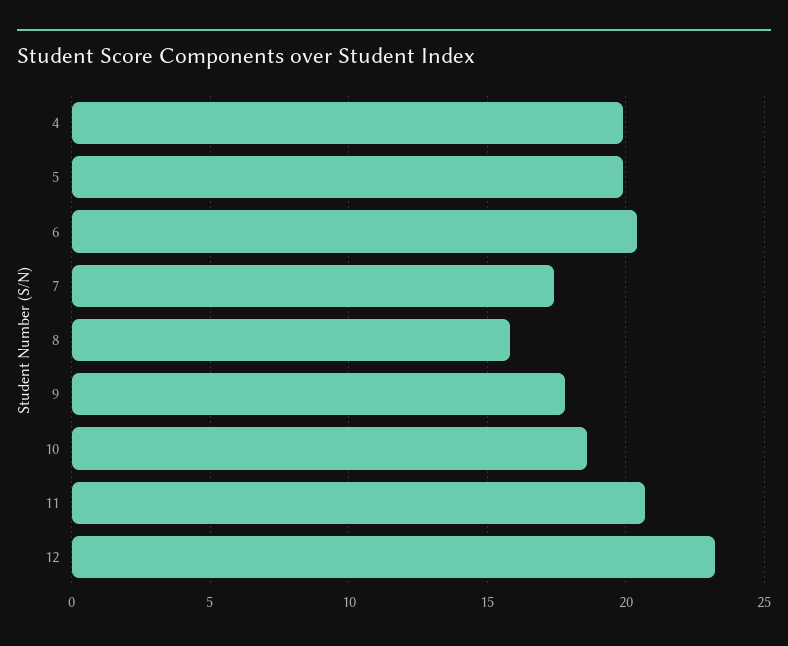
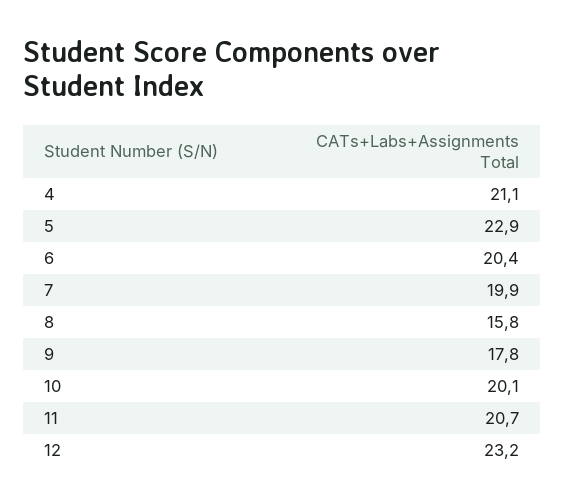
4: 20 -> 21.1
5: 20 -> 22.9
7: 17.5 -> 19.9
10: 18.5 -> 20.1

